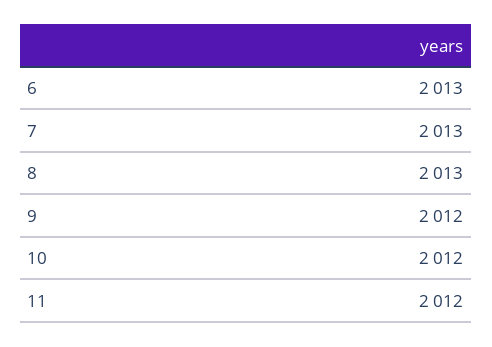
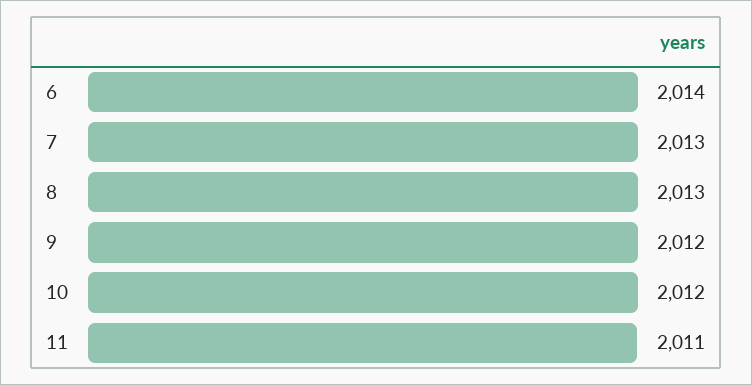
6: 2013 -> 2014
11: 2012 -> 2011

